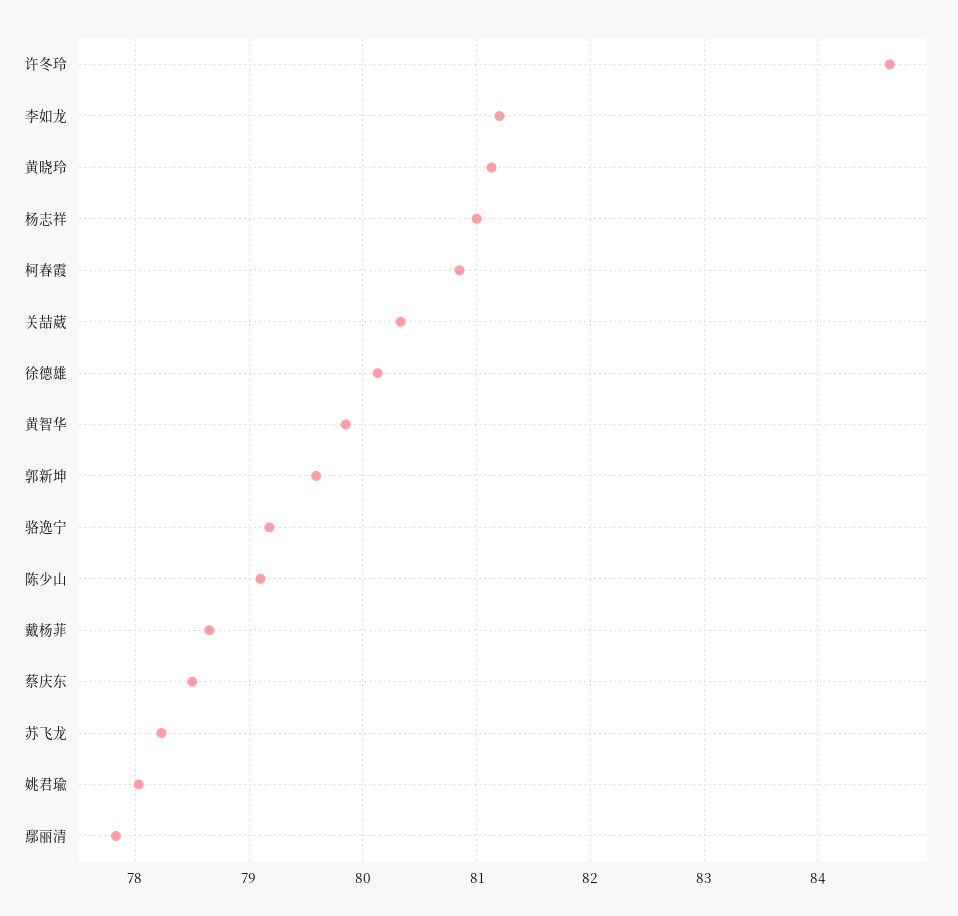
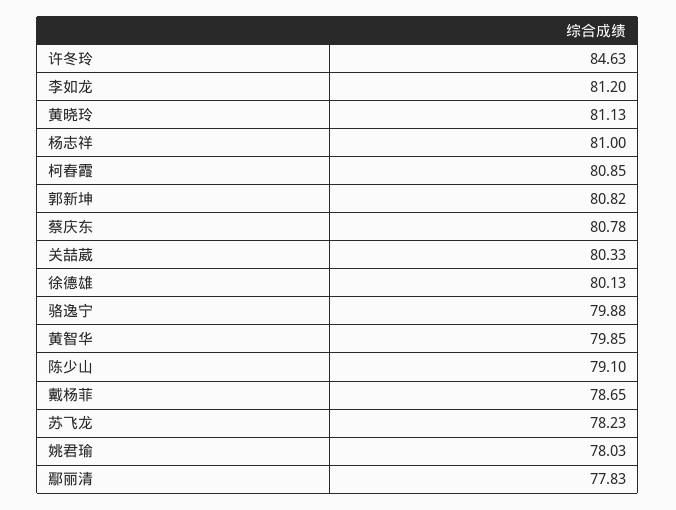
郭新坤: 79.6 -> 80.82
骆逸宁: 79.2 -> 79.88
蔡庆东: 78.5 -> 80.78

